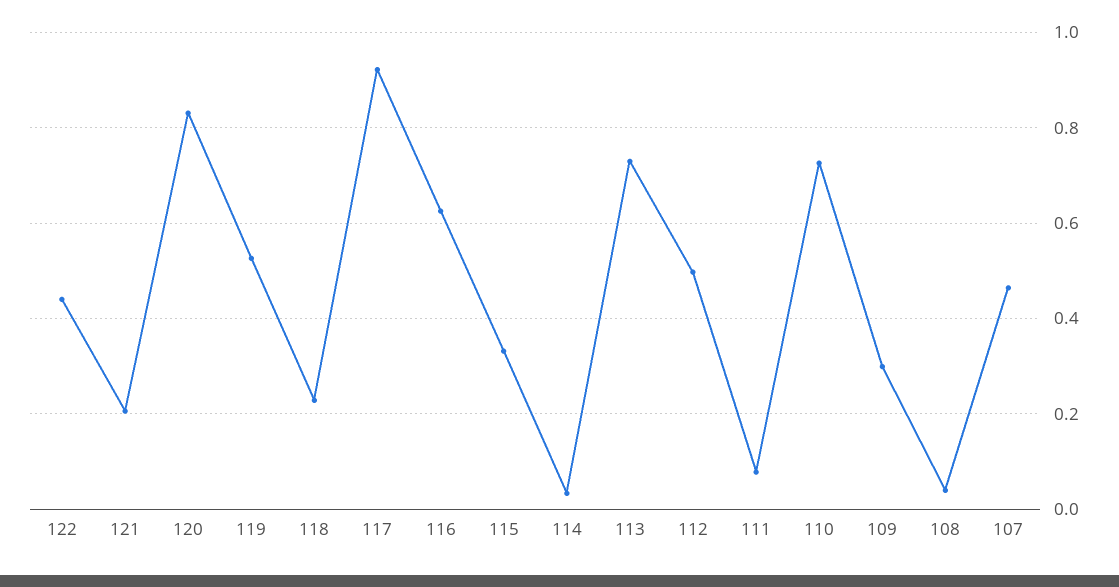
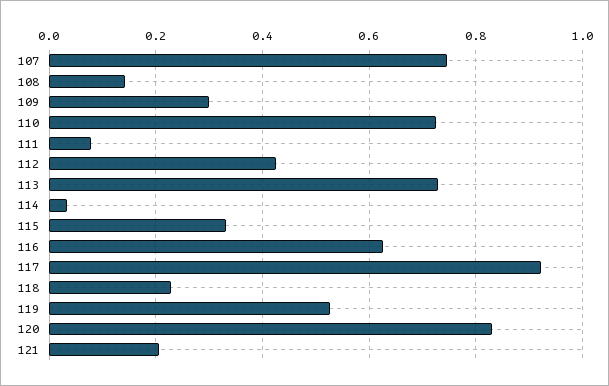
122: 0.44 -> none
112: 0.5 -> 0.42
108: 0.04 -> 0.14
107: 0.46 -> 0.74

